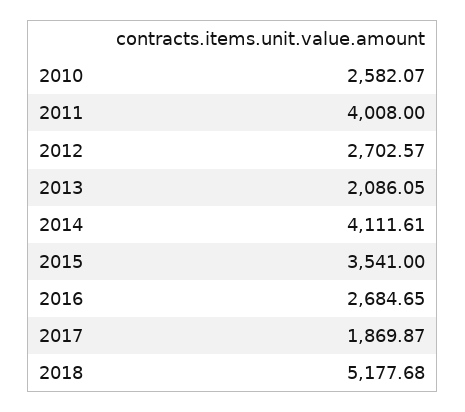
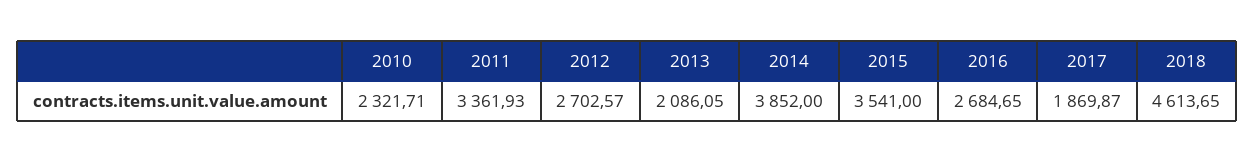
2010: 2582.07 -> 2321.71
2011: 4008 -> 3361.93
2014: 4111.61 -> 3852
2018: 5177.68 -> 4613.65

